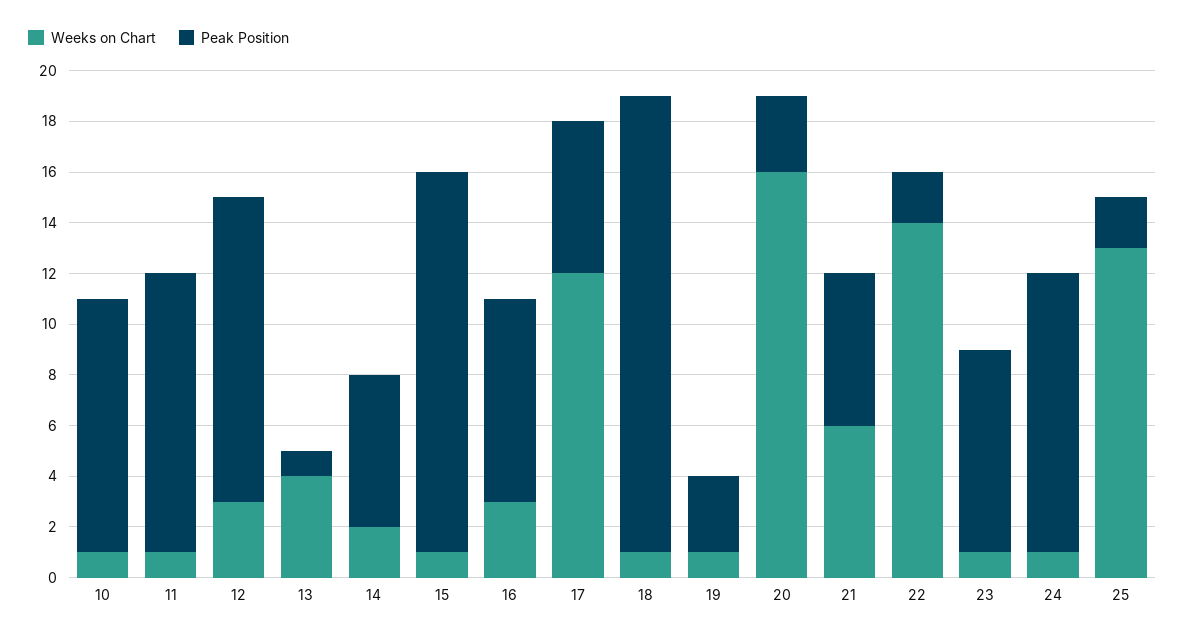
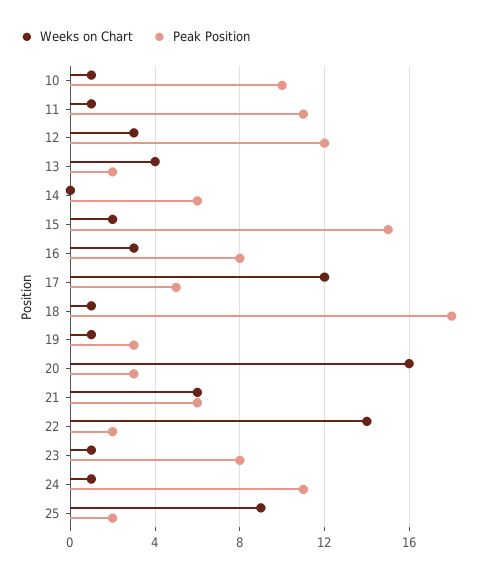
Peak Position, 13: 1 -> 2
Weeks on Chart, 14: 2 -> 0
Weeks on Chart, 15: 1 -> 2
Peak Position, 17: 6 -> 5
Weeks on Chart, 25: 13 -> 9

